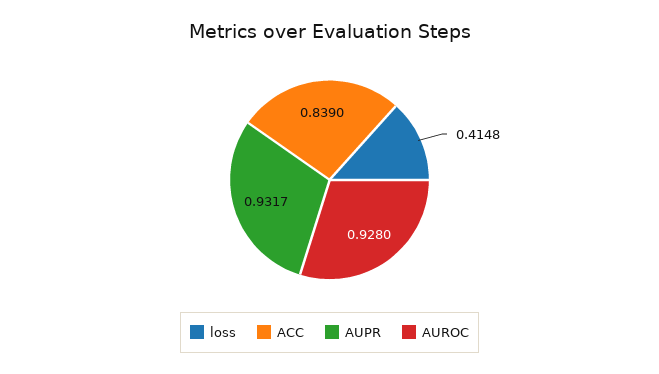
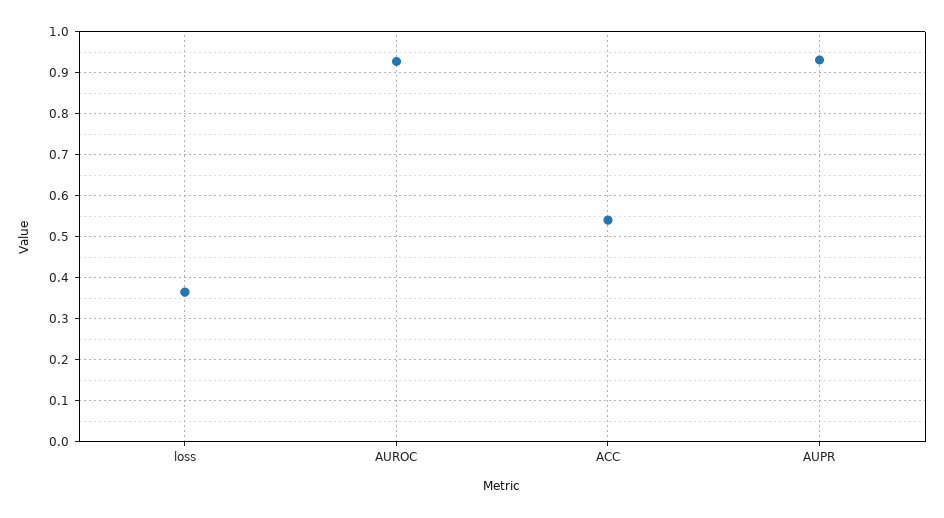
loss: 0.4148 -> 0.36
ACC: 0.839 -> 0.54

